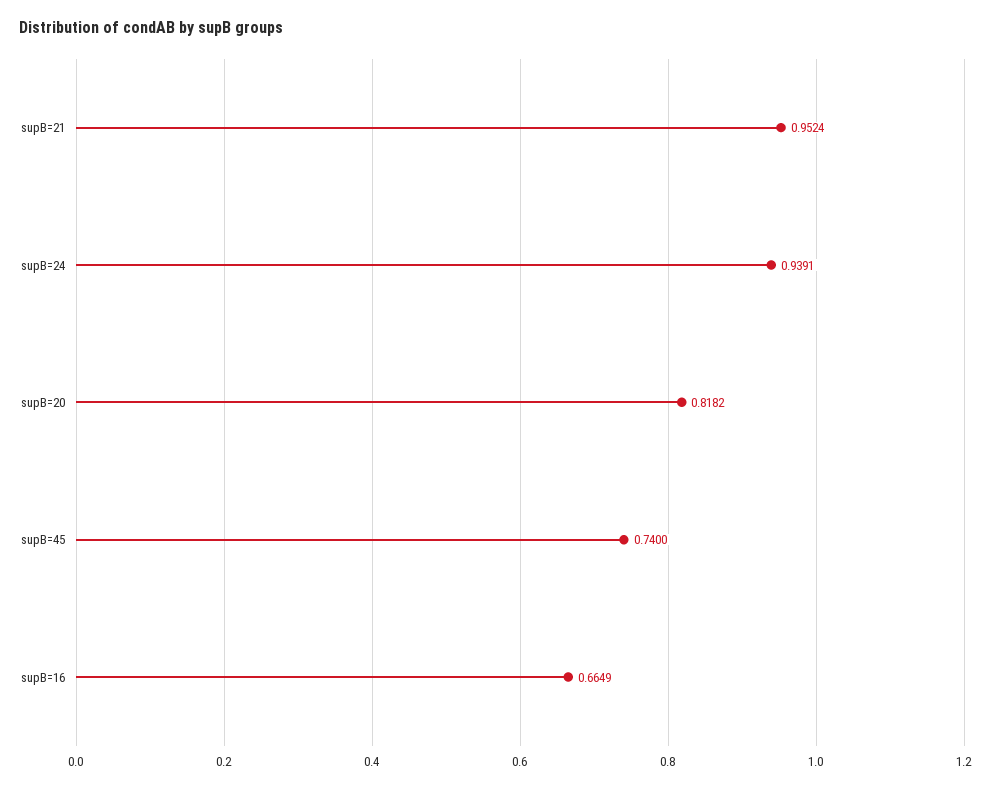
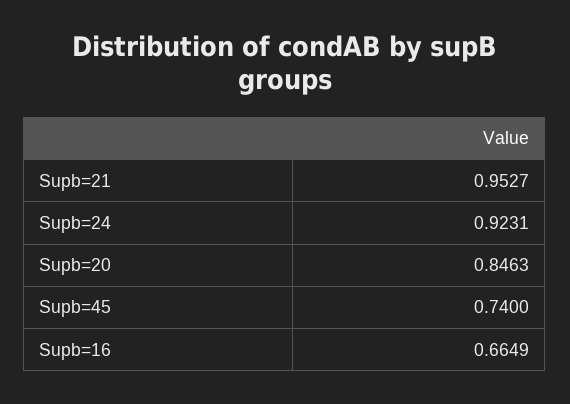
supB=21: 0.9524 -> 0.9527
supB=24: 0.9391 -> 0.9231
supB=20: 0.8182 -> 0.8463

